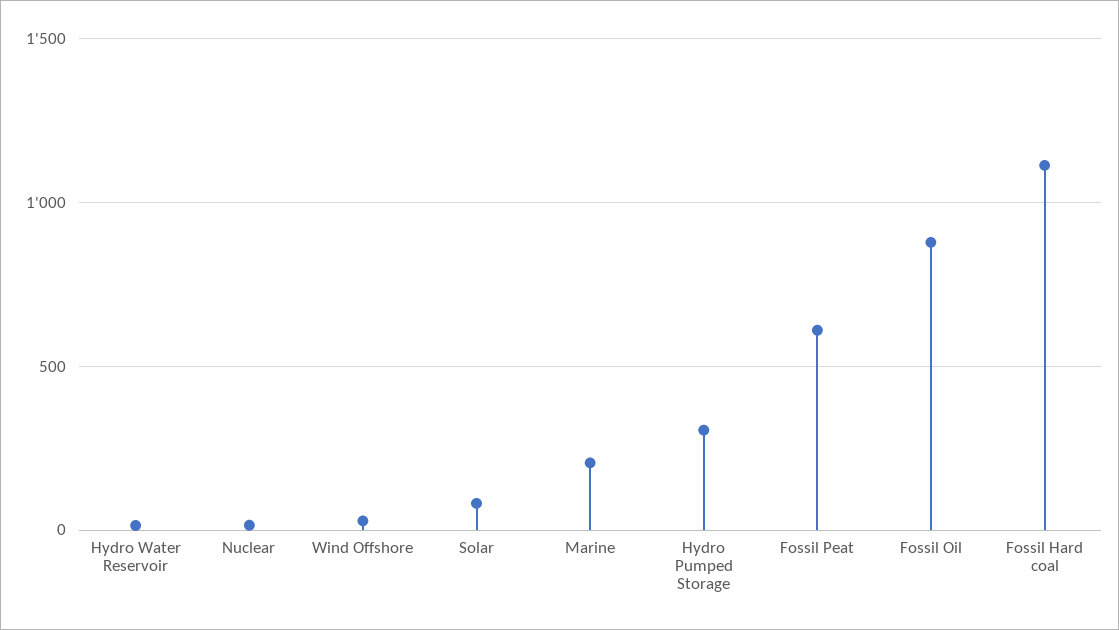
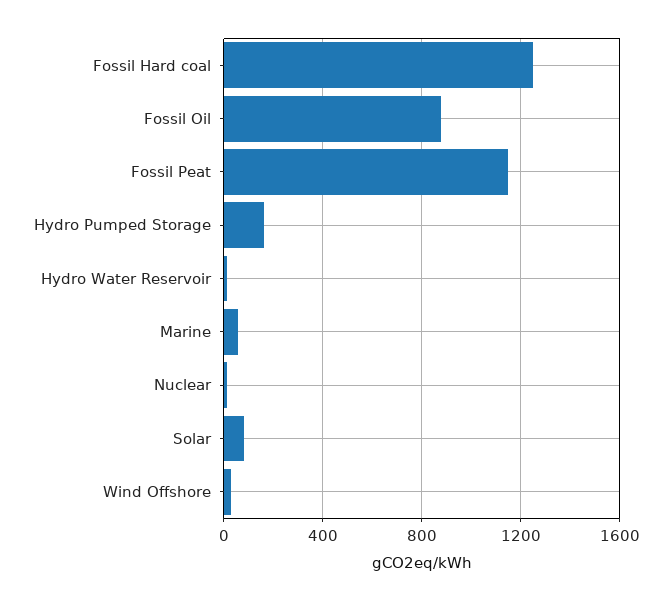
Marine: 200 -> 50
Hydro Pumped Storage: 300 -> 150
Fossil Peat: 600 -> 1150
Fossil Hard coal: 1100 -> 1250

